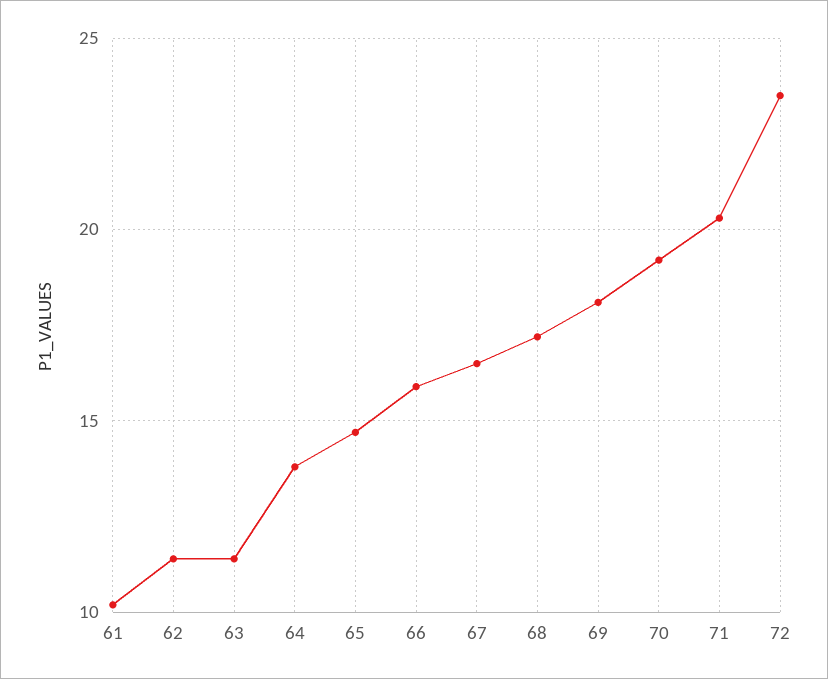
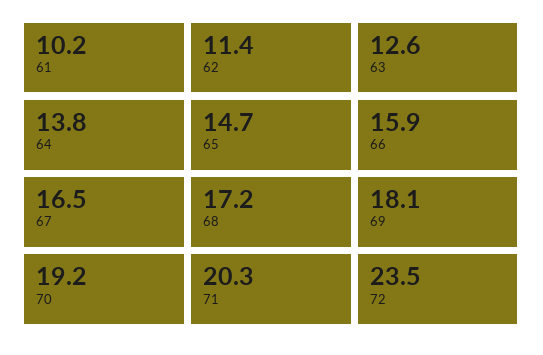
63: 11.5 -> 12.6

